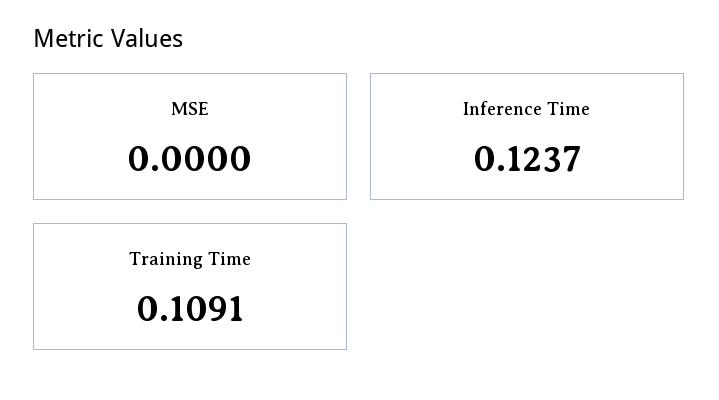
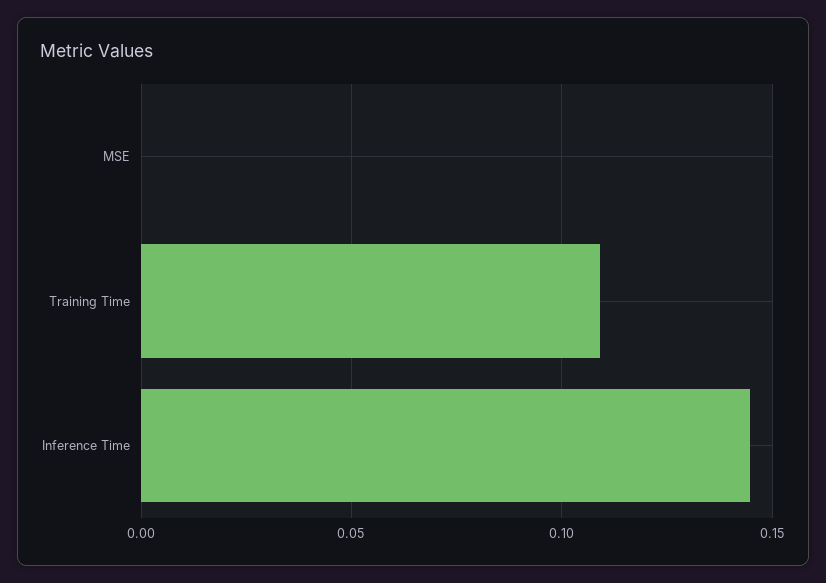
Inference Time: 0.1237 -> 0.145

